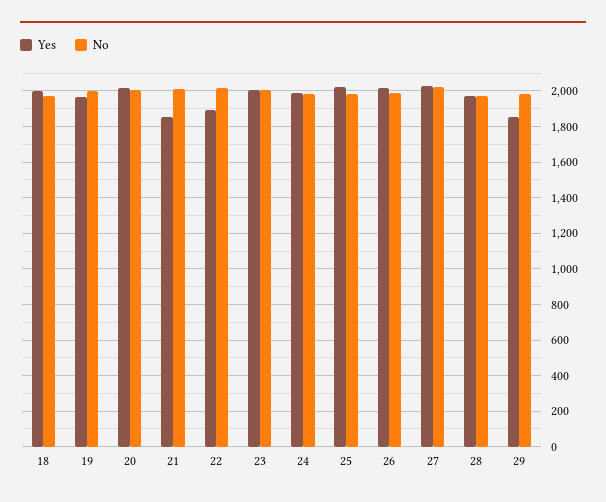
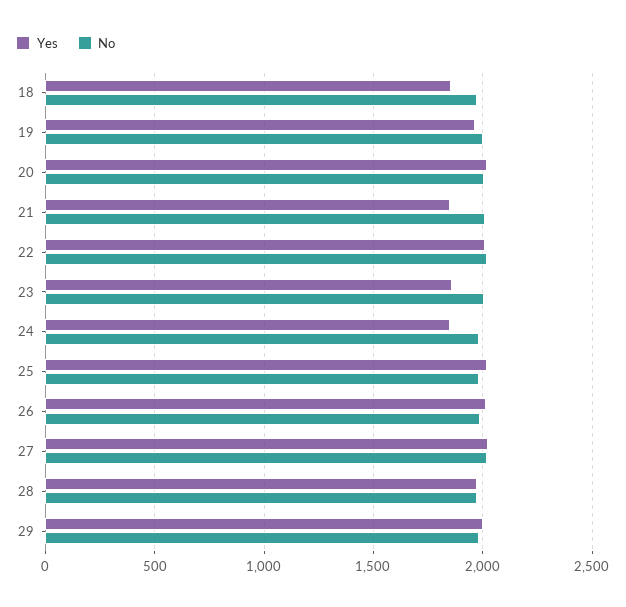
Yes, 18: 2000 -> 1850
Yes, 22: 1900 -> 2000
Yes, 23: 2000 -> 1850
Yes, 24: 2000 -> 1850
Yes, 29: 1850 -> 2000

